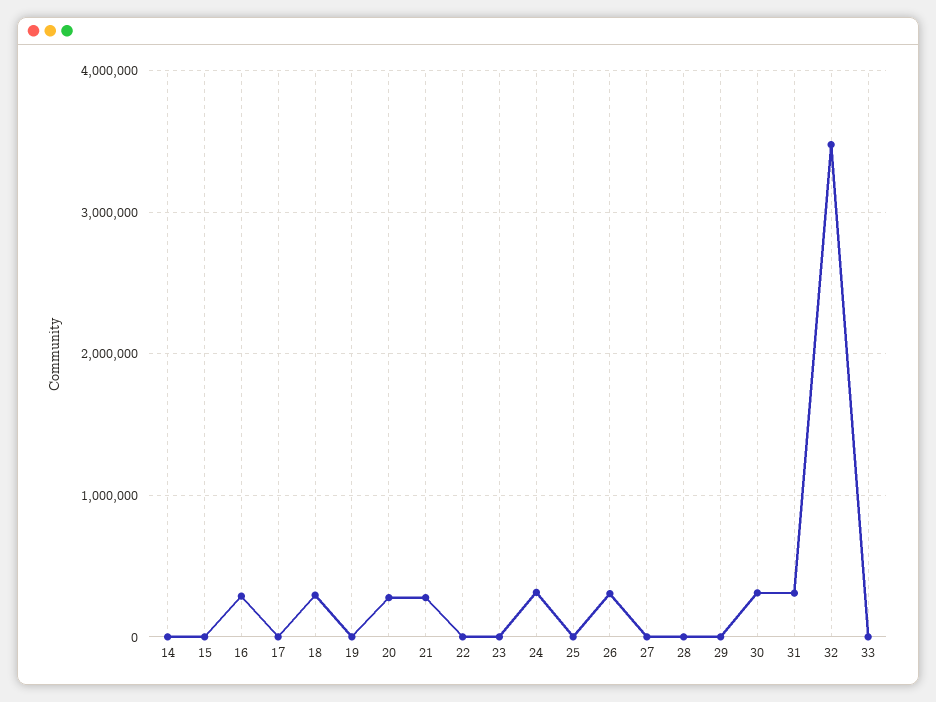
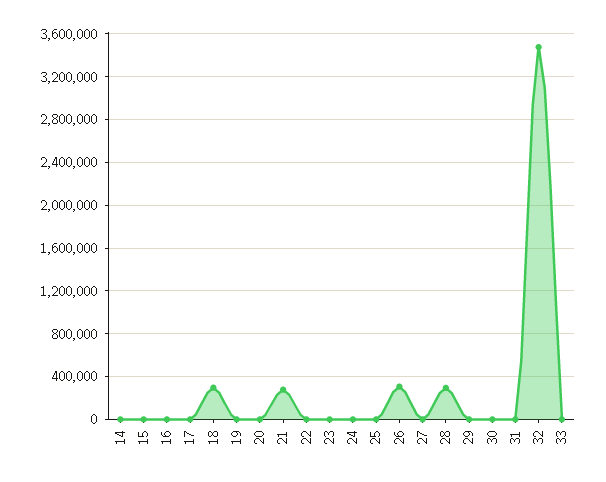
16: 300000 -> 0
20: 300000 -> 0
24: 300000 -> 0
28: 0 -> 300000
30: 300000 -> 0
31: 300000 -> 0

